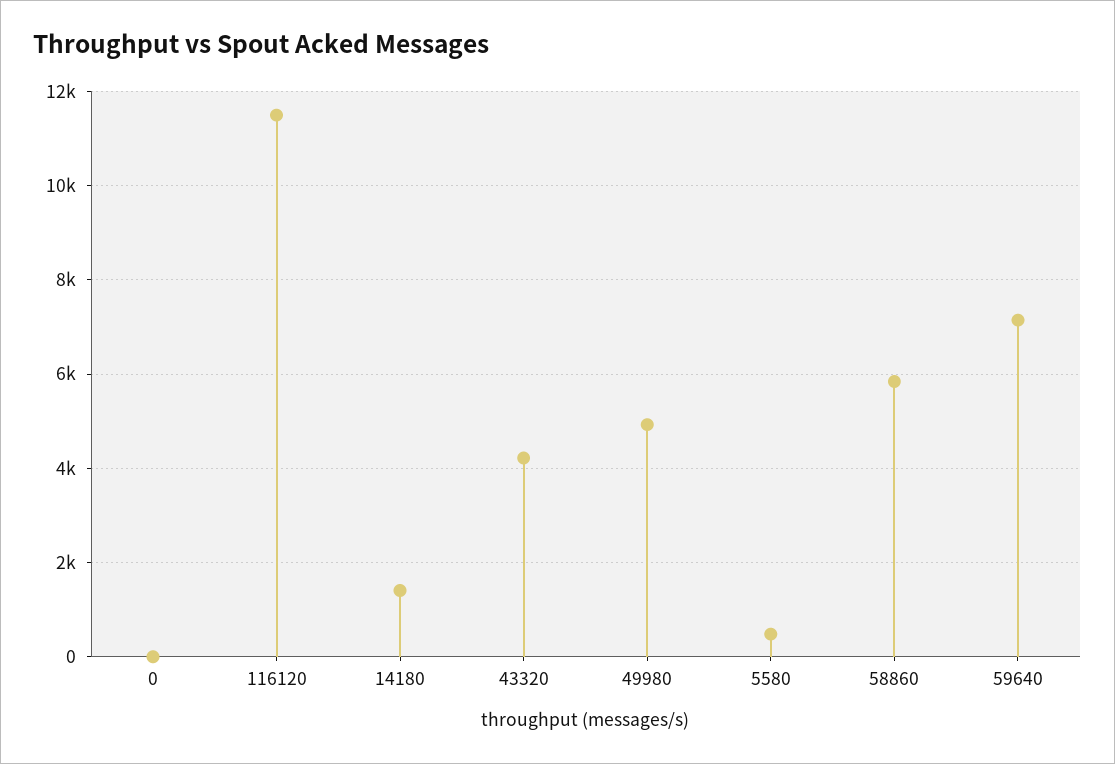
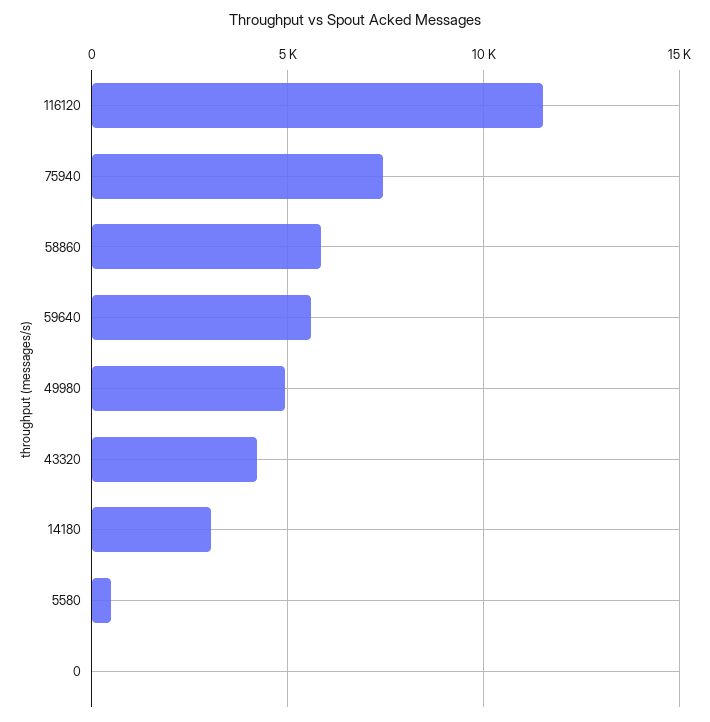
14180: 1400 -> 3000
59640: 7200 -> 5500
75940: none -> 7500

